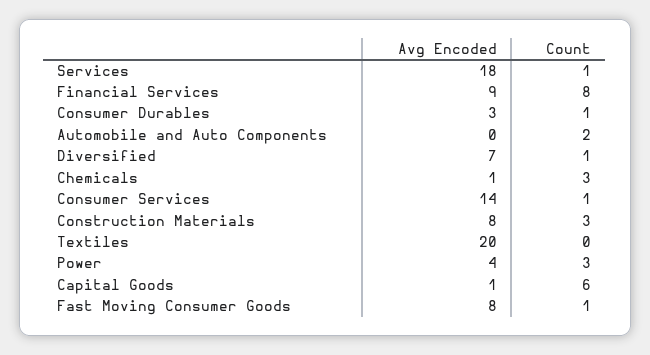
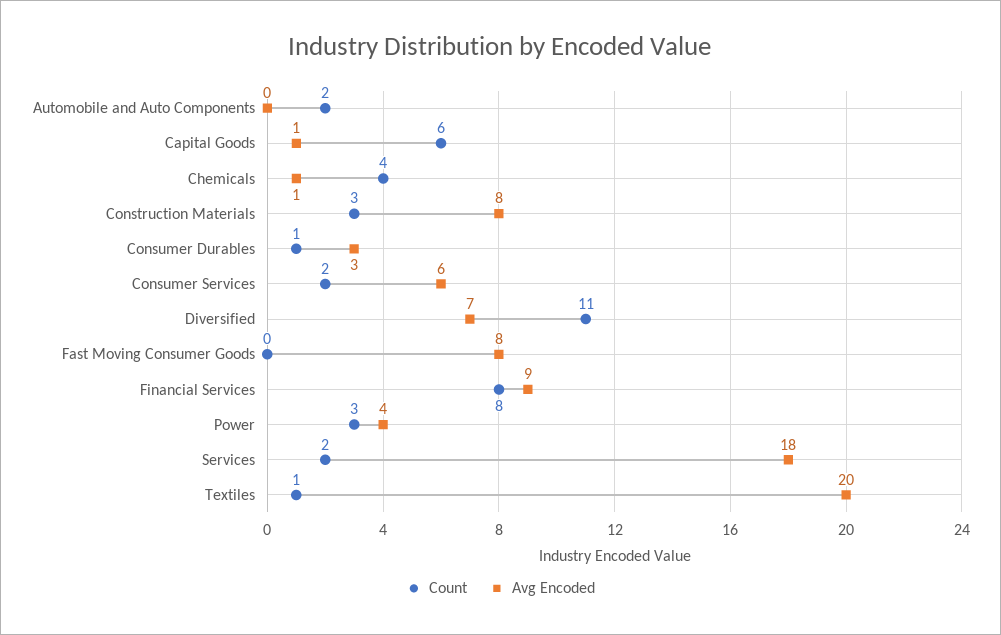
Count, Services: 1 -> 2
Count, Diversified: 1 -> 11
Count, Chemicals: 3 -> 4
Avg Encoded, Consumer Services: 14 -> 6
Count, Consumer Services: 1 -> 2
Count, Textiles: 0 -> 1
Count, Fast Moving Consumer Goods: 1 -> 0

